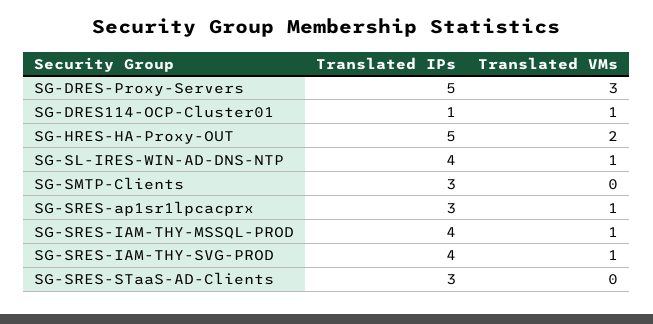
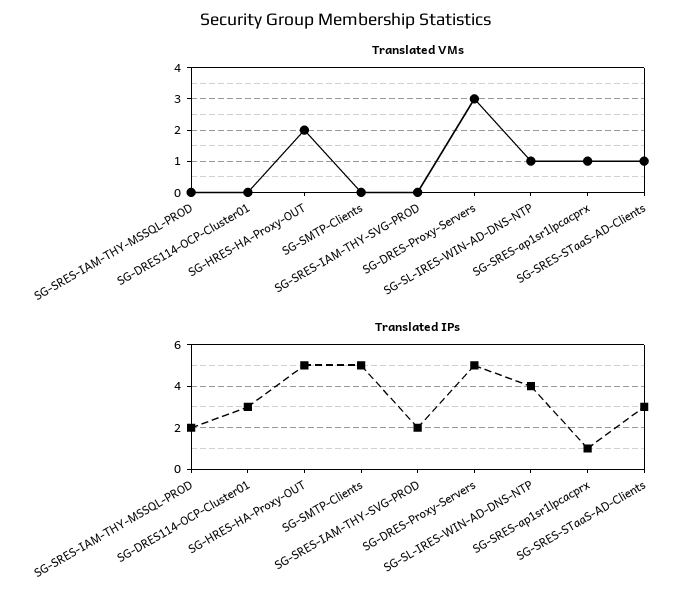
Translated IPs, SG-DRES114-OCP-Cluster01: 1 -> 3
Translated VMs, SG-DRES114-OCP-Cluster01: 1 -> 0
Translated IPs, SG-SMTP-Clients: 3 -> 5
Translated IPs, SG-SRES-ap1sr1lpcacprx: 3 -> 1
Translated IPs, SG-SRES-IAM-THY-MSSQL-PROD: 4 -> 2
Translated VMs, SG-SRES-IAM-THY-MSSQL-PROD: 1 -> 0
Translated IPs, SG-SRES-IAM-THY-SVG-PROD: 4 -> 2
Translated VMs, SG-SRES-IAM-THY-SVG-PROD: 1 -> 0
Translated VMs, SG-SRES-STaaS-AD-Clients: 0 -> 1

